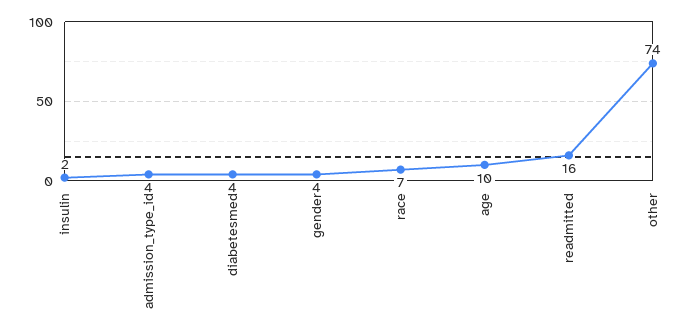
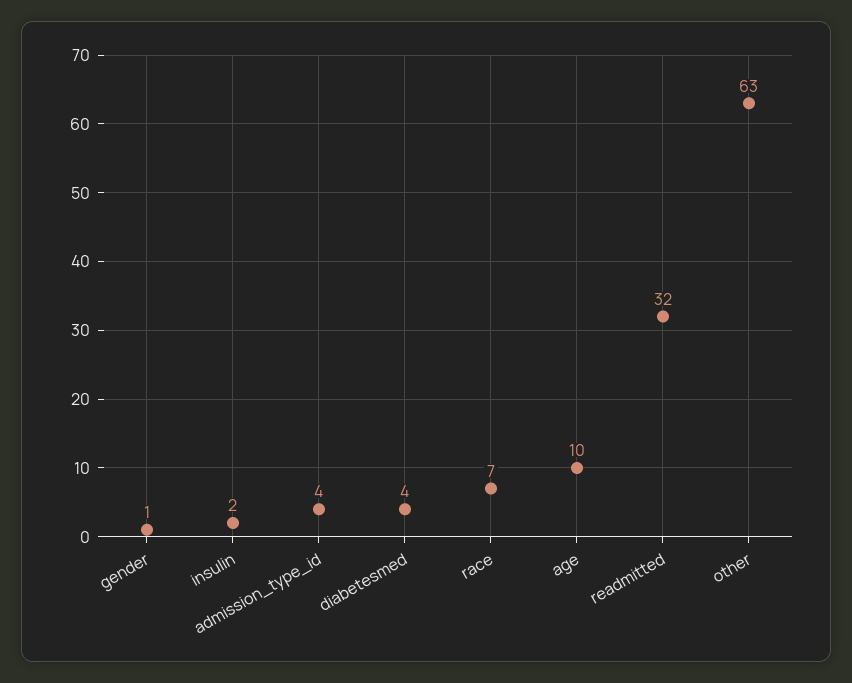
gender: 4 -> 1
readmitted: 16 -> 32
other: 74 -> 63

